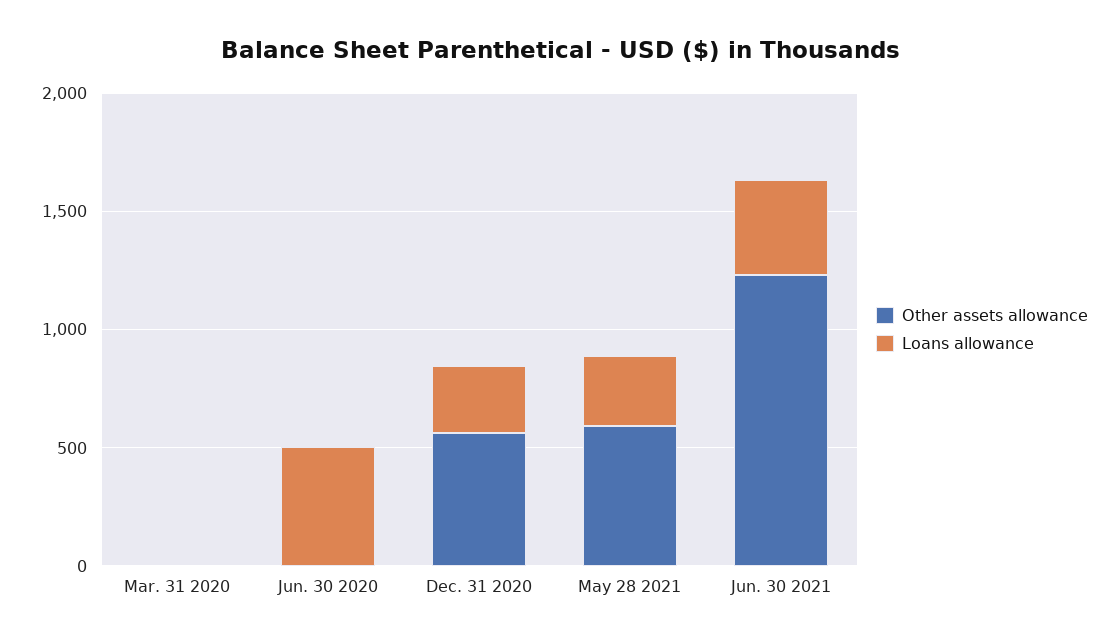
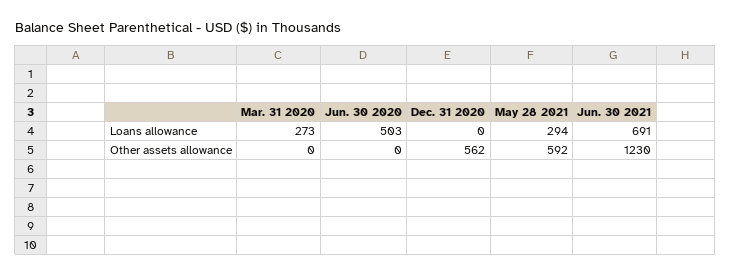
Loans allowance, Mar. 31 2020: 0 -> 273
Loans allowance, Dec. 31 2020: 300 -> 0
Loans allowance, Jun. 30 2021: 400 -> 691

